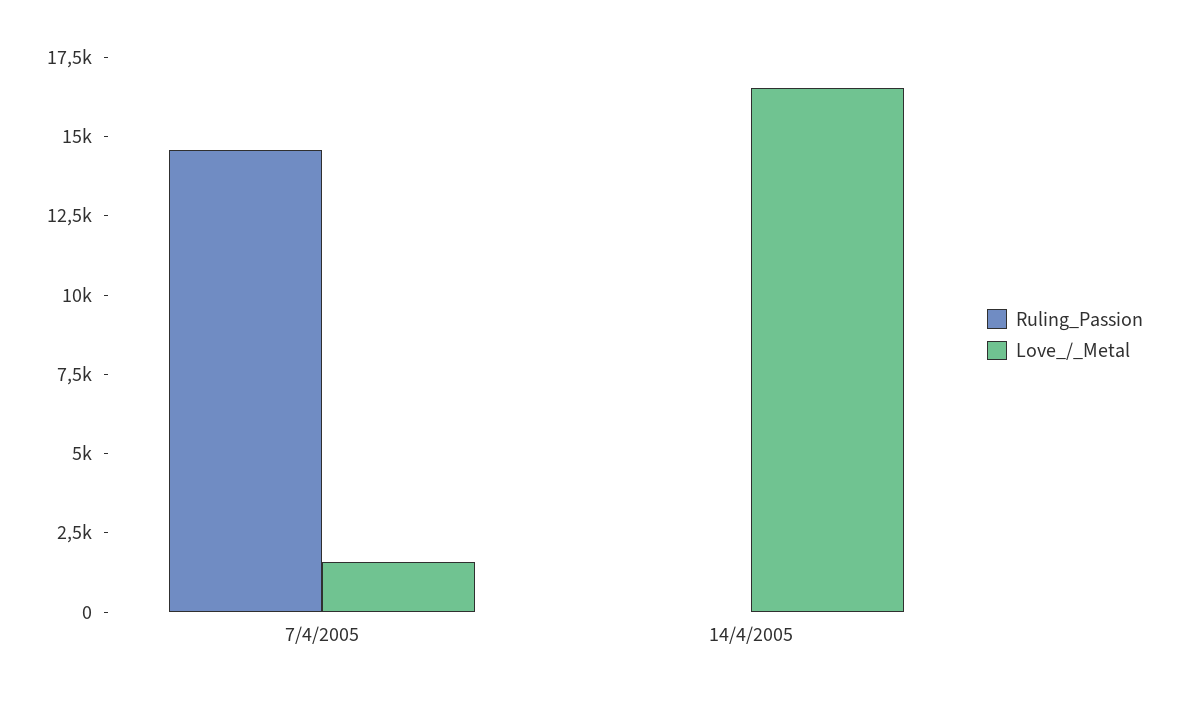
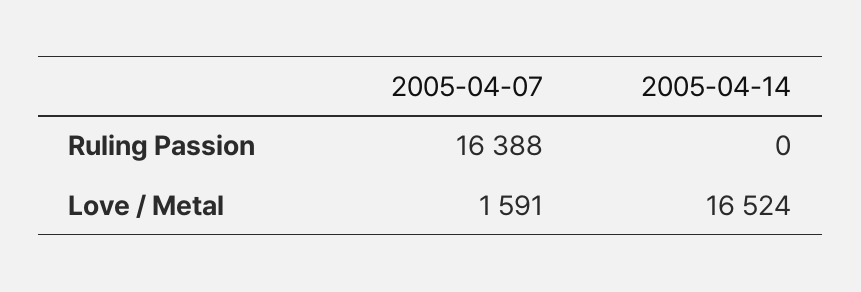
Ruling_Passion, 7/4/2005: 14500 -> 16388

